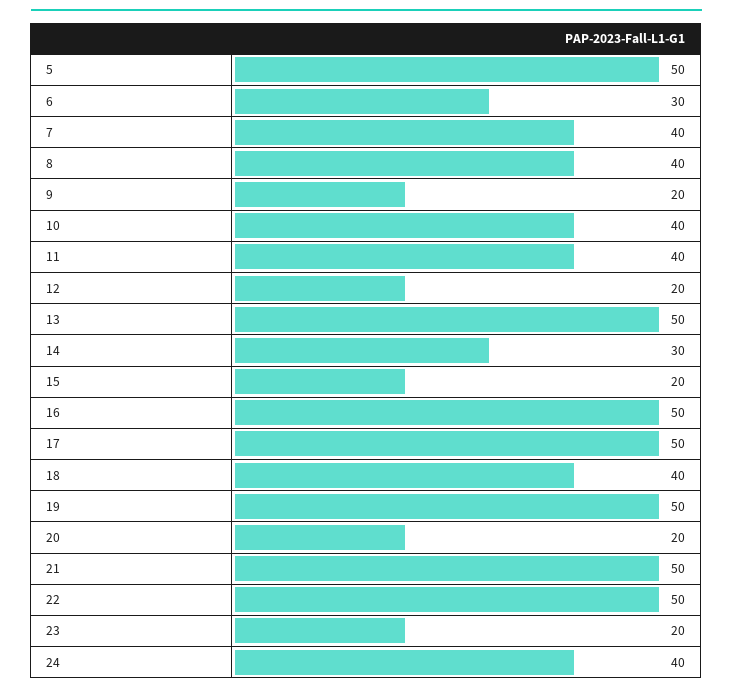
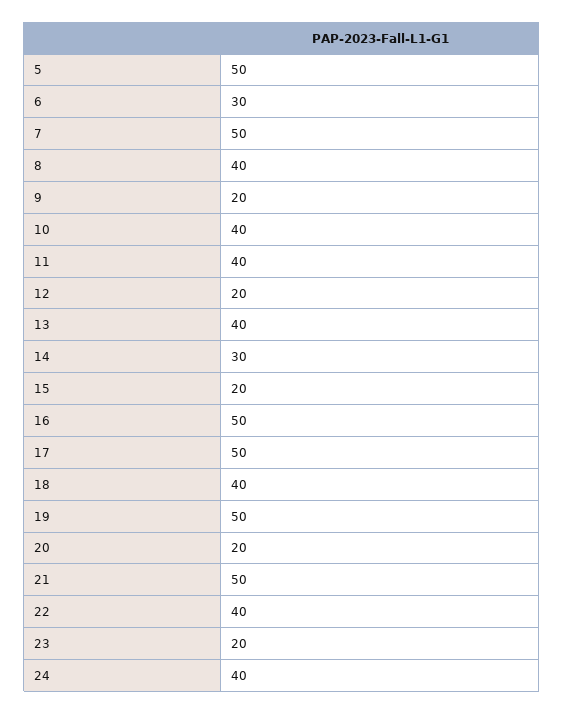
7: 40 -> 50
13: 50 -> 40
22: 50 -> 40

